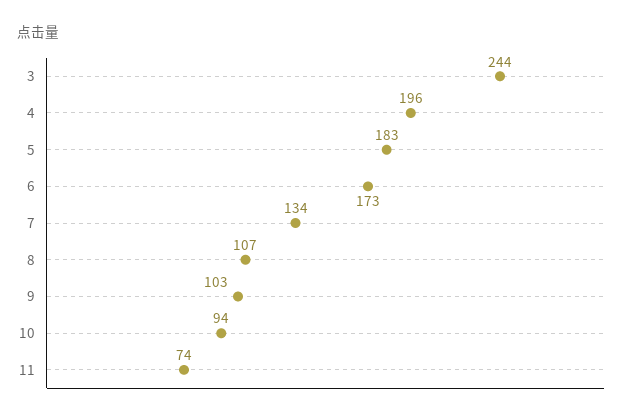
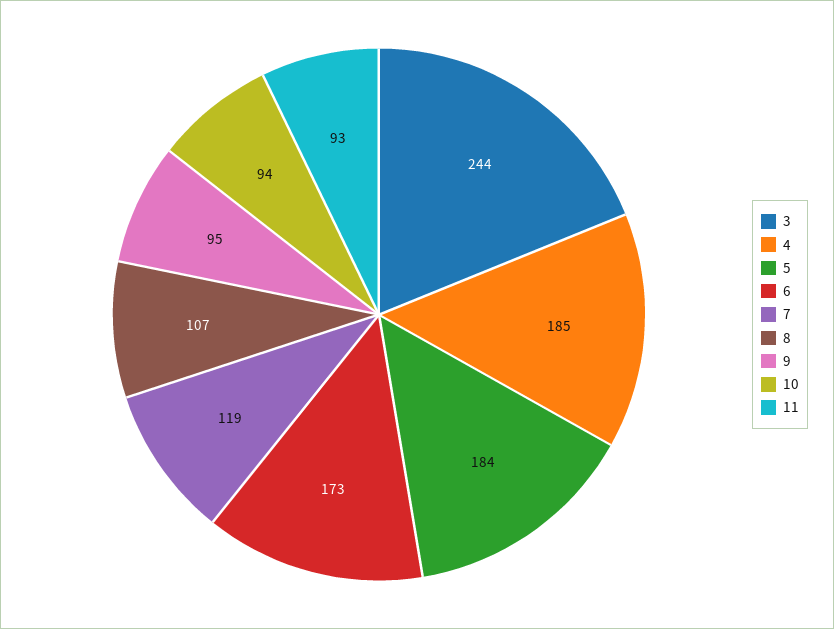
4: 196 -> 185
5: 183 -> 184
7: 134 -> 119
9: 103 -> 95
11: 74 -> 93

